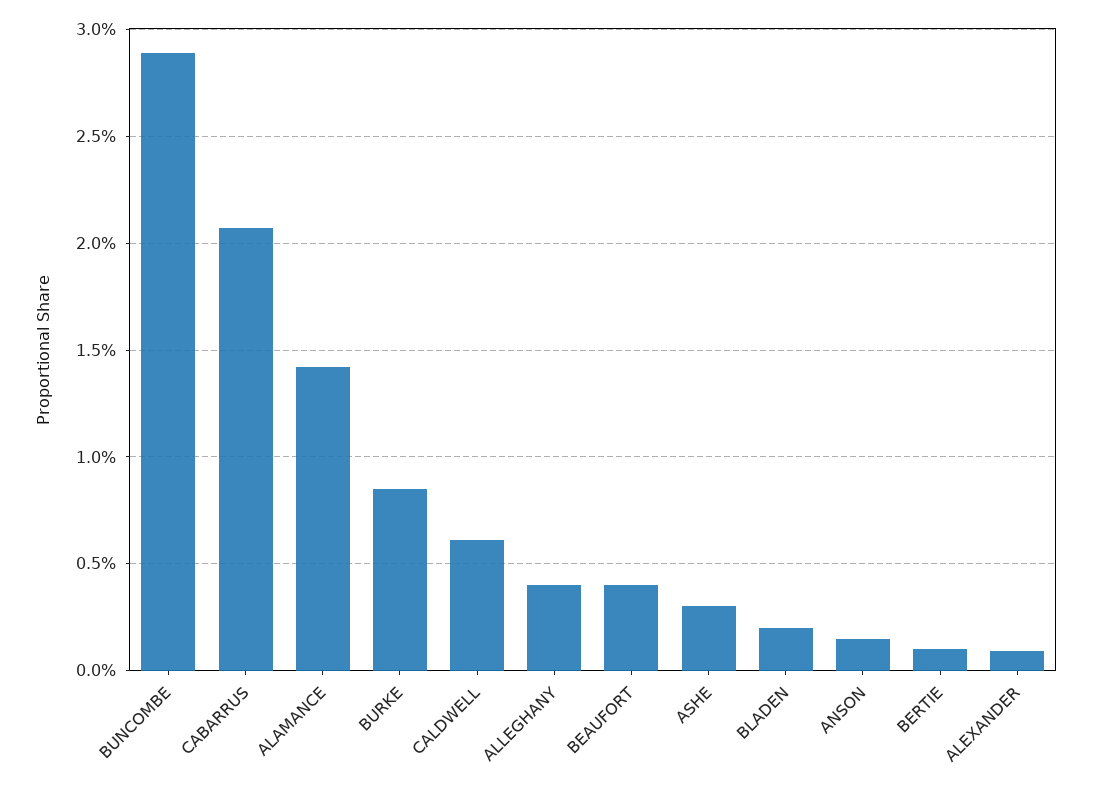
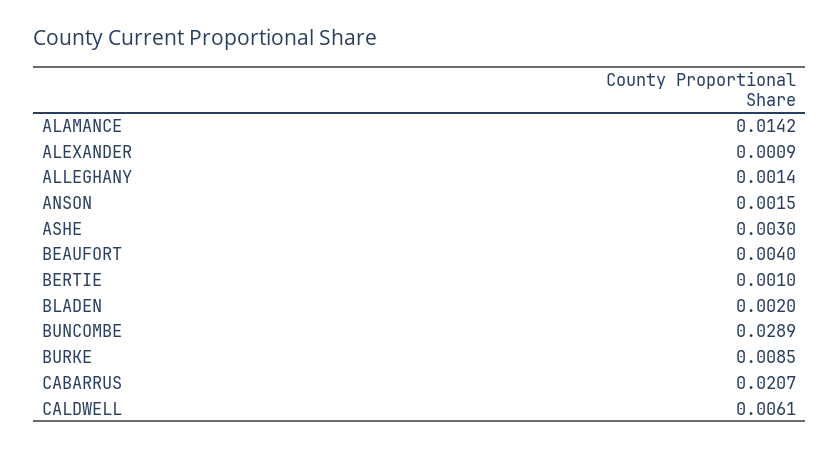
ALLEGHANY: 0.004 -> 0.0014

